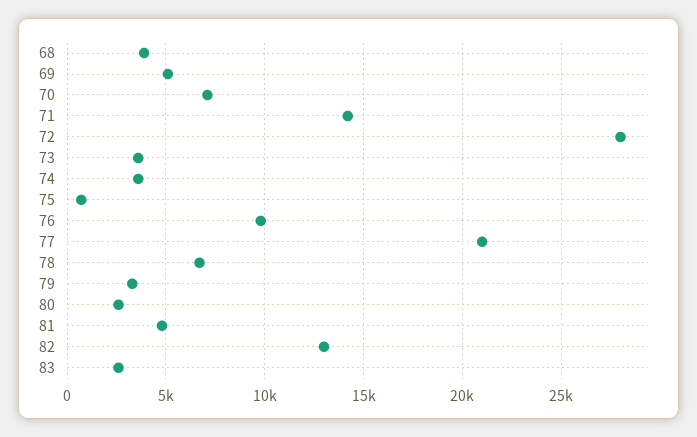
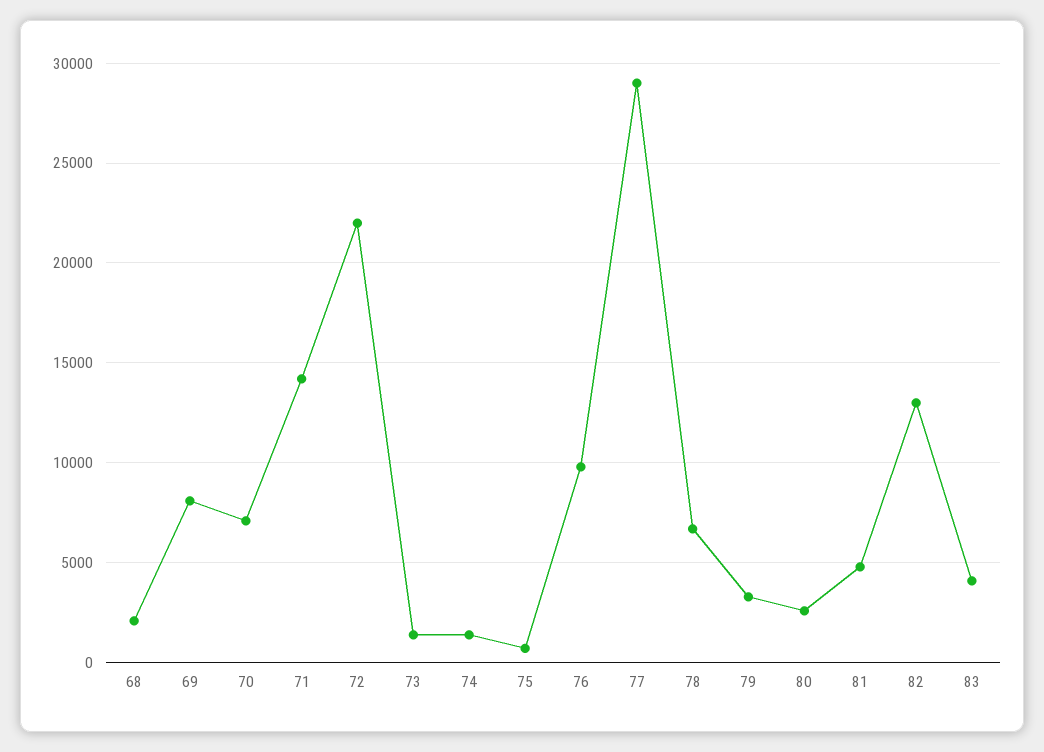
68: 4000 -> 2000
69: 5000 -> 8000
72: 28000 -> 22000
73: 3500 -> 1500
74: 3500 -> 1500
77: 21000 -> 29000
83: 2500 -> 4000

